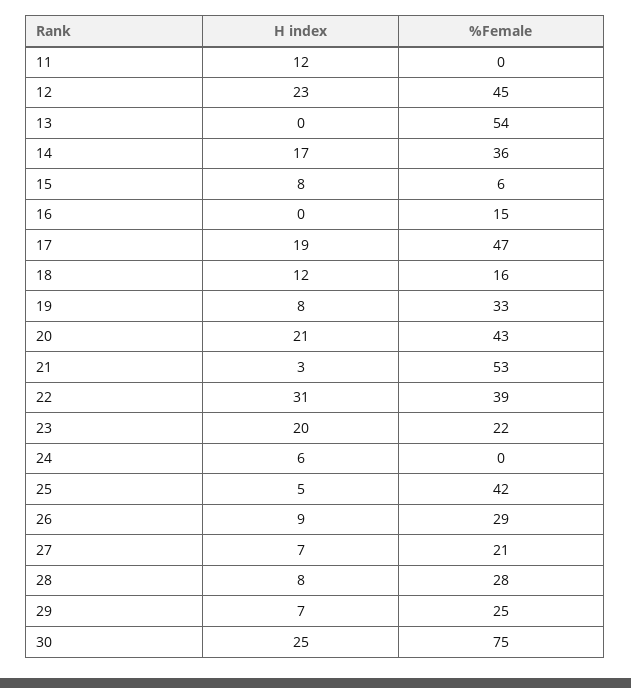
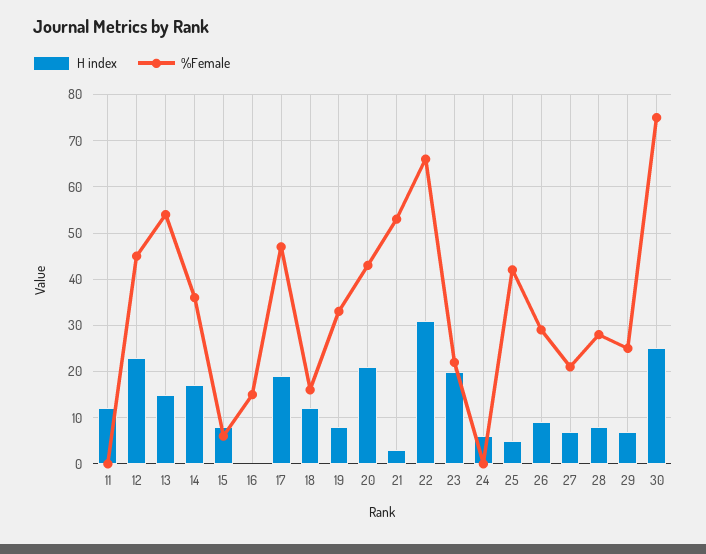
H index, 13: 0 -> 15
%Female, 22: 39 -> 65

